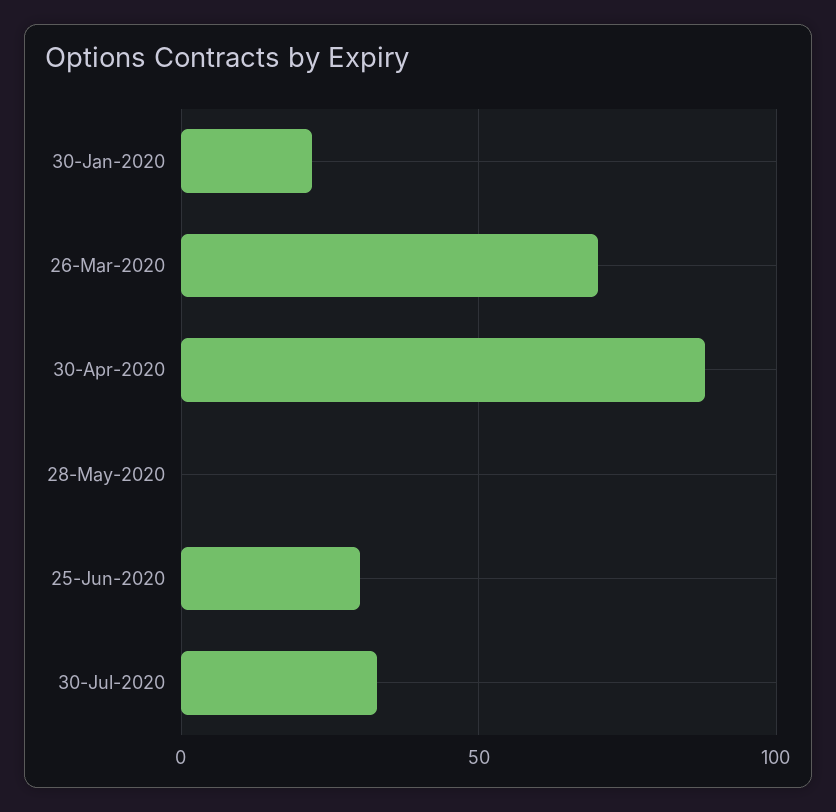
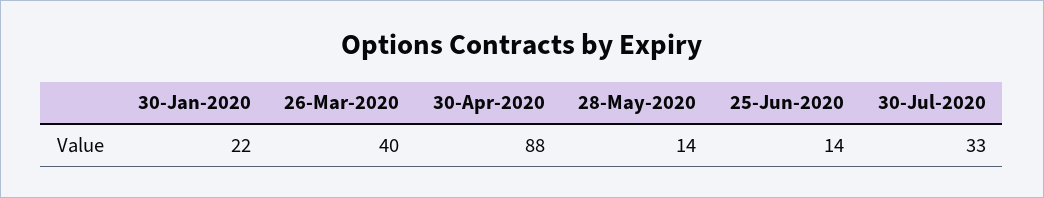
26-Mar-2020: 70 -> 40
28-May-2020: 0 -> 14
25-Jun-2020: 30 -> 14

